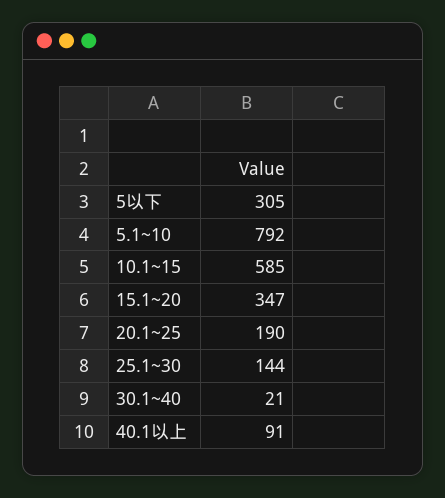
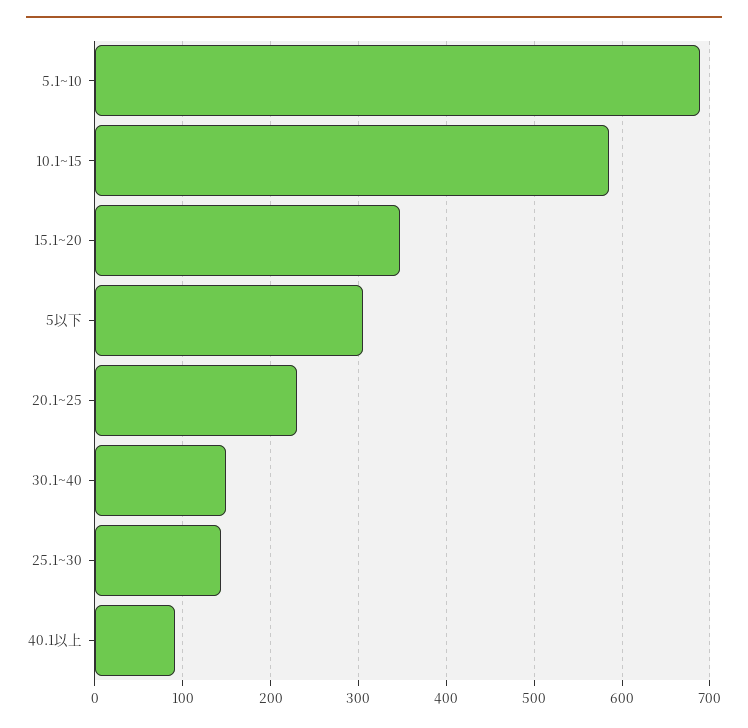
5.1~10: 792 -> 690
20.1~25: 190 -> 230
30.1~40: 21 -> 150

